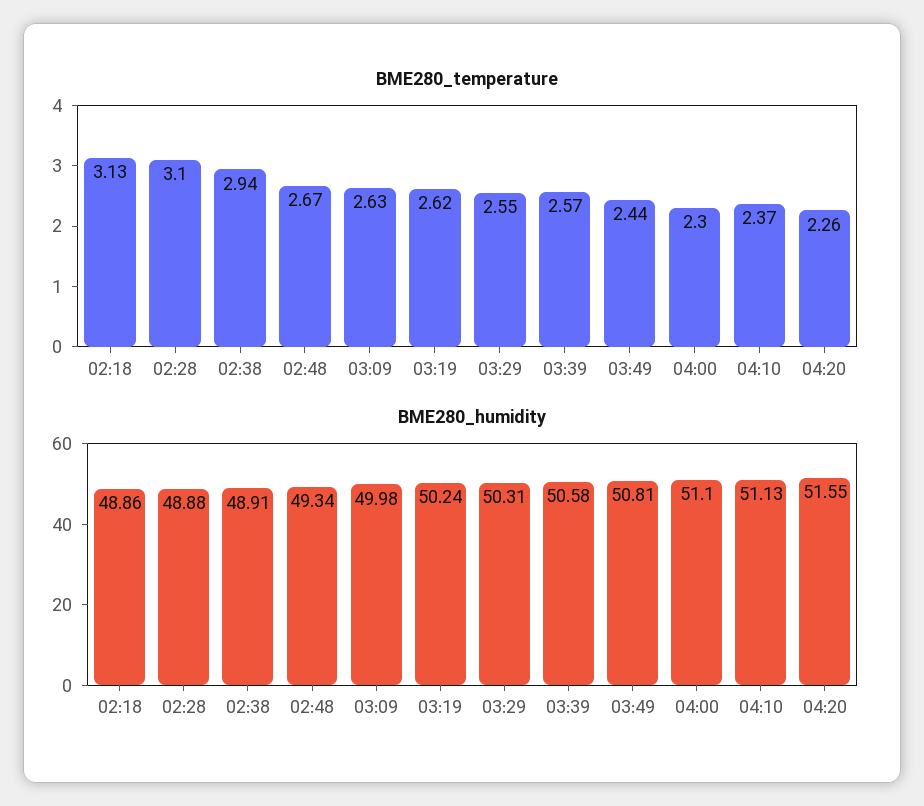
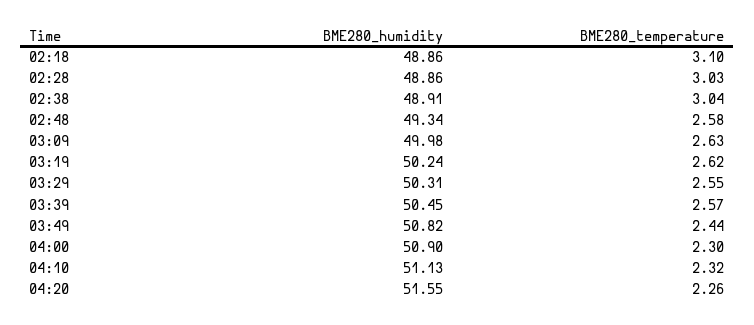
BME280_temperature, 02:18: 3.13 -> 3.1
BME280_temperature, 02:28: 3.1 -> 3.03
BME280_temperature, 02:38: 2.94 -> 3.04
BME280_temperature, 02:48: 2.67 -> 2.58
BME280_temperature, 04:10: 2.37 -> 2.32
BME280_humidity, 02:28: 48.88 -> 48.86
BME280_humidity, 03:39: 50.58 -> 50.45
BME280_humidity, 03:49: 50.81 -> 50.82
BME280_humidity, 04:00: 51.1 -> 50.9

